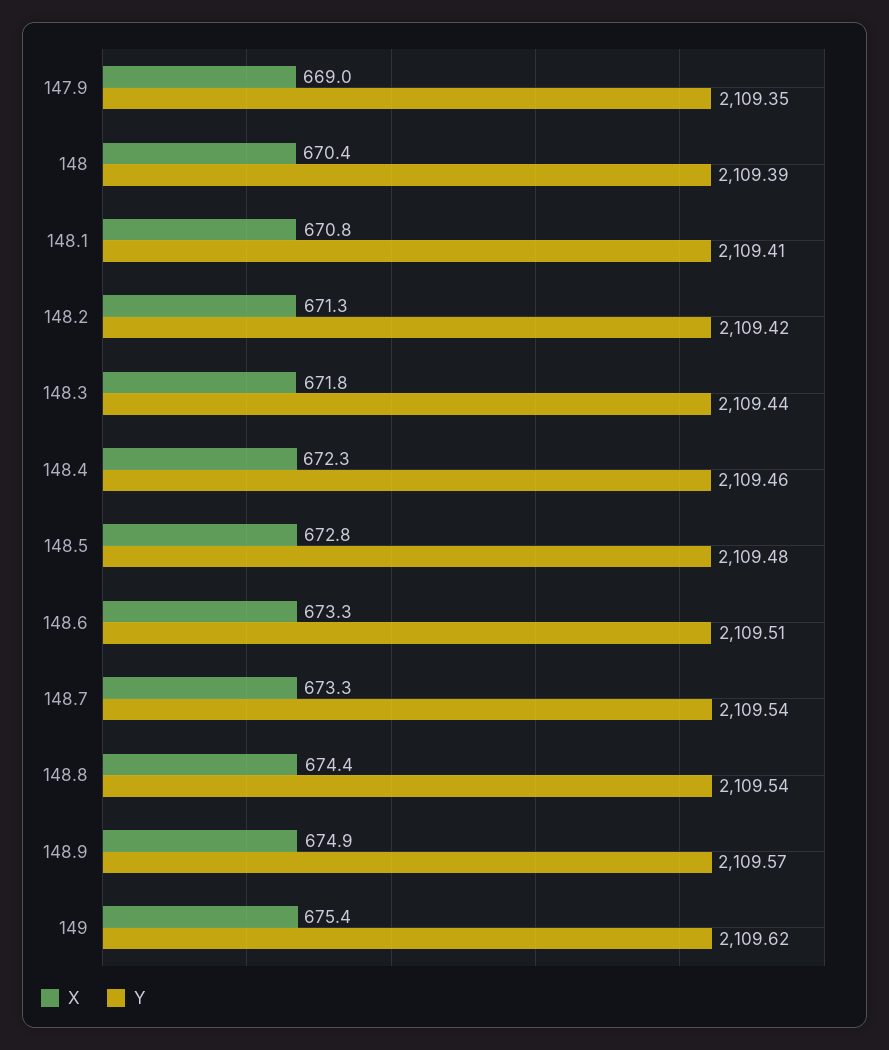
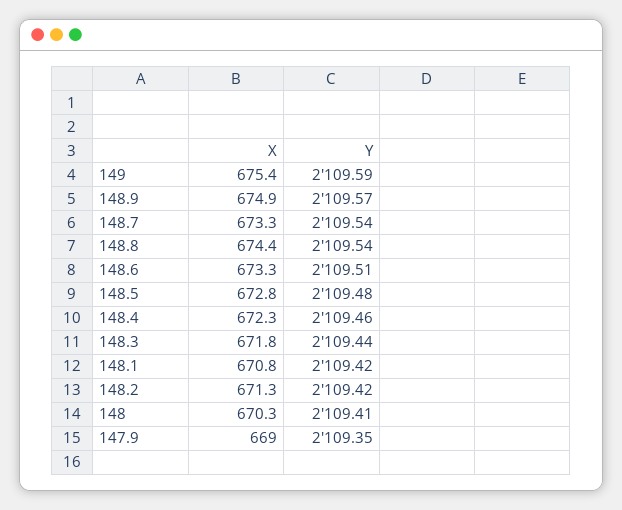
X, 148: 670.4 -> 670.3
Y, 148: 2109.39 -> 2109.41
Y, 148.1: 2109.41 -> 2109.42
Y, 149: 2109.62 -> 2109.59

